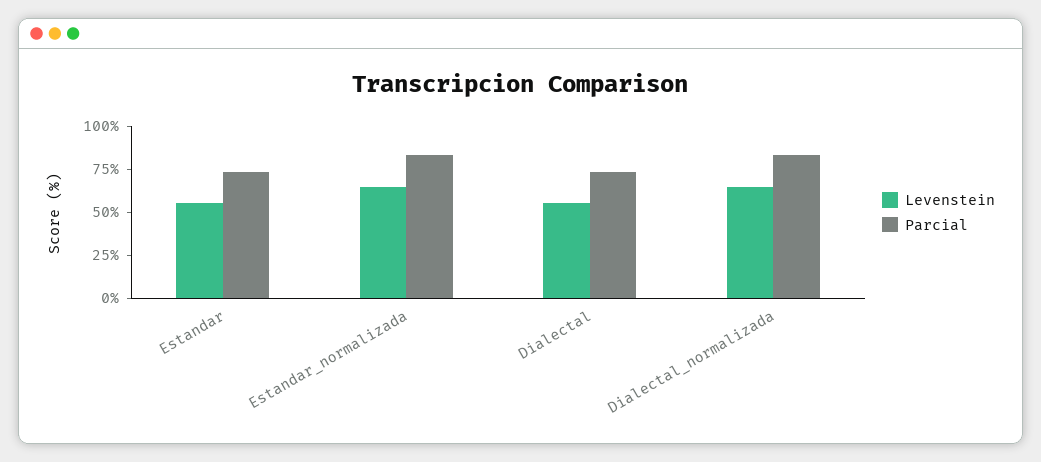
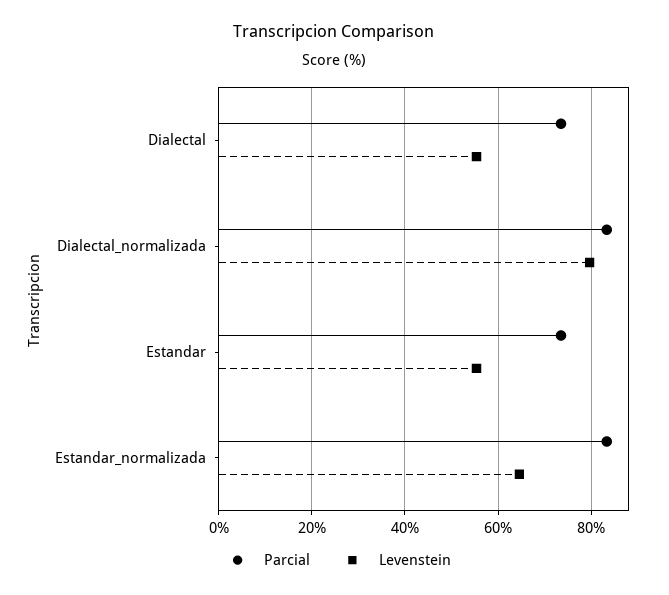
Levenstein, Dialectal_normalizada: 65 -> 80

